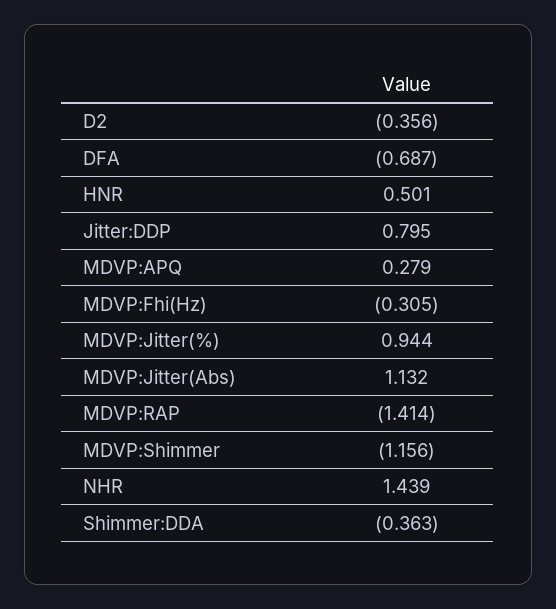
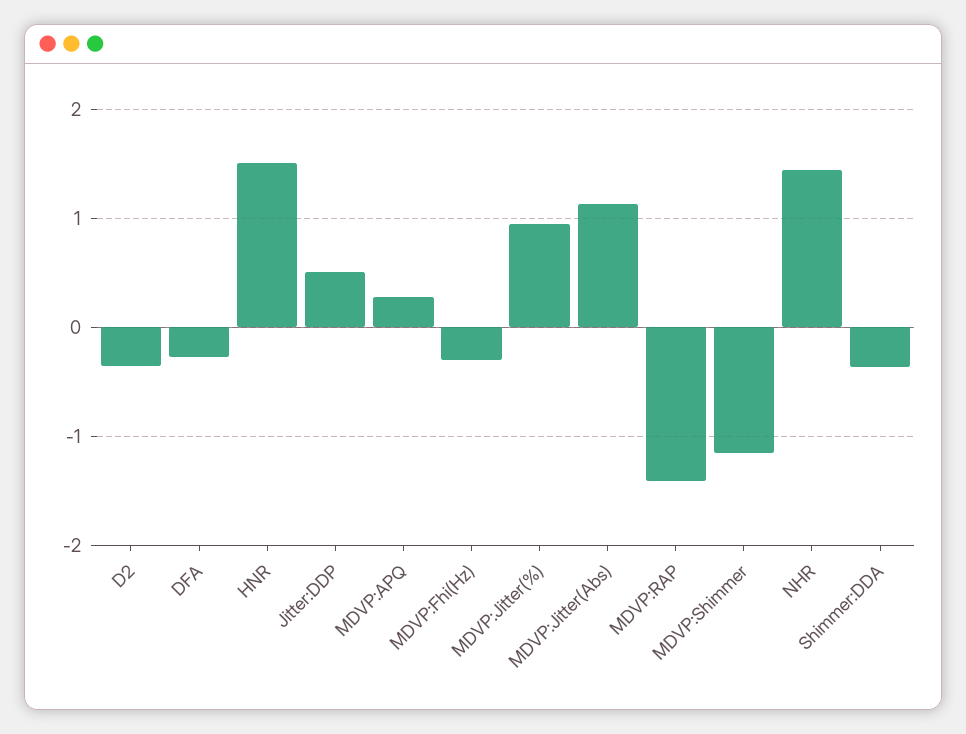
DFA: -0.687 -> -0.3
HNR: 0.501 -> 1.5
Jitter:DDP: 0.795 -> 0.5

